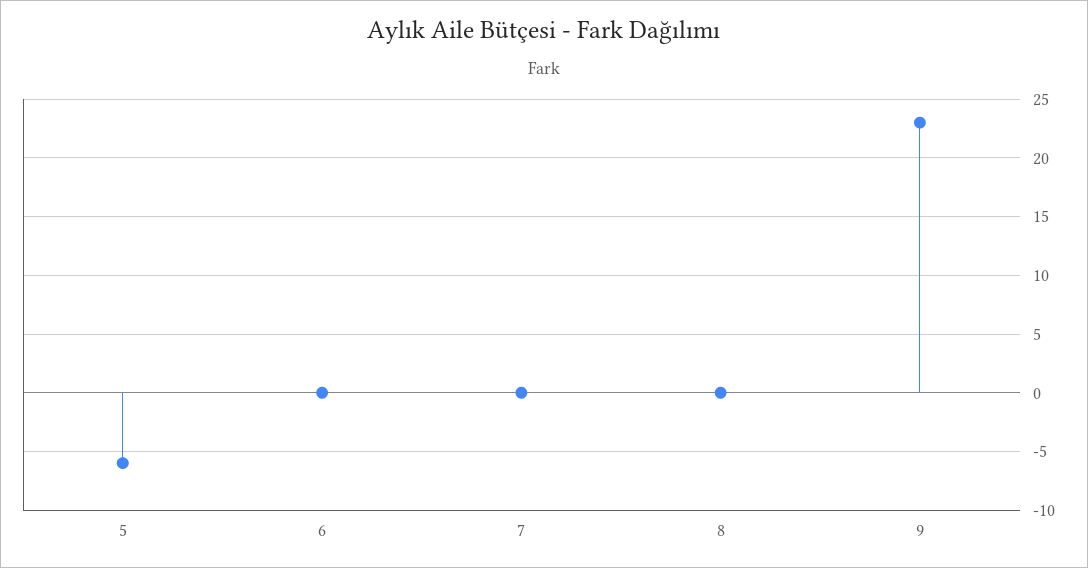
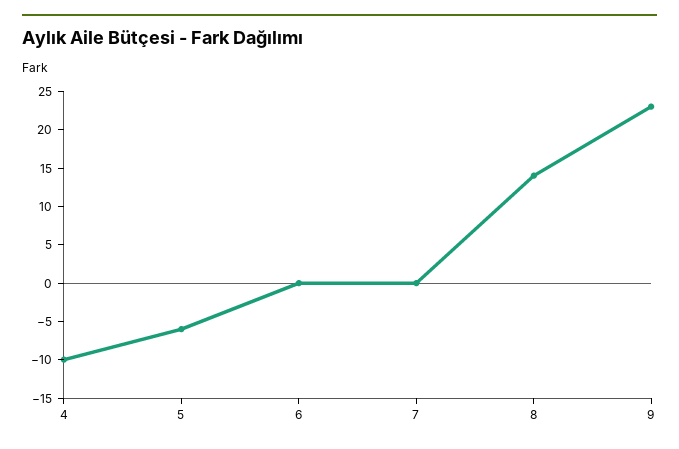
8: 0 -> 15
4: none -> -10

